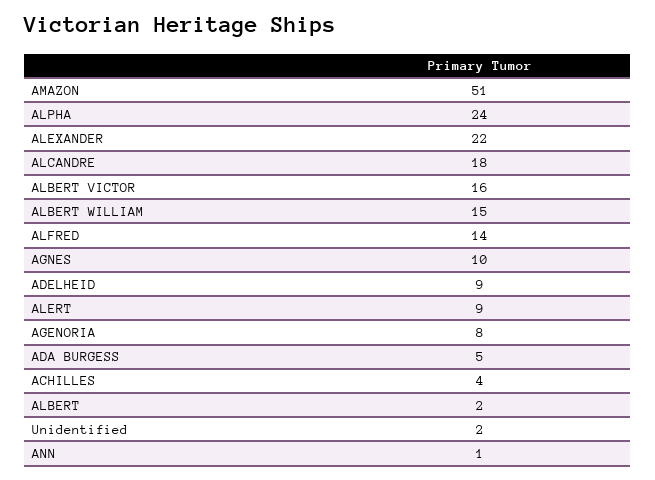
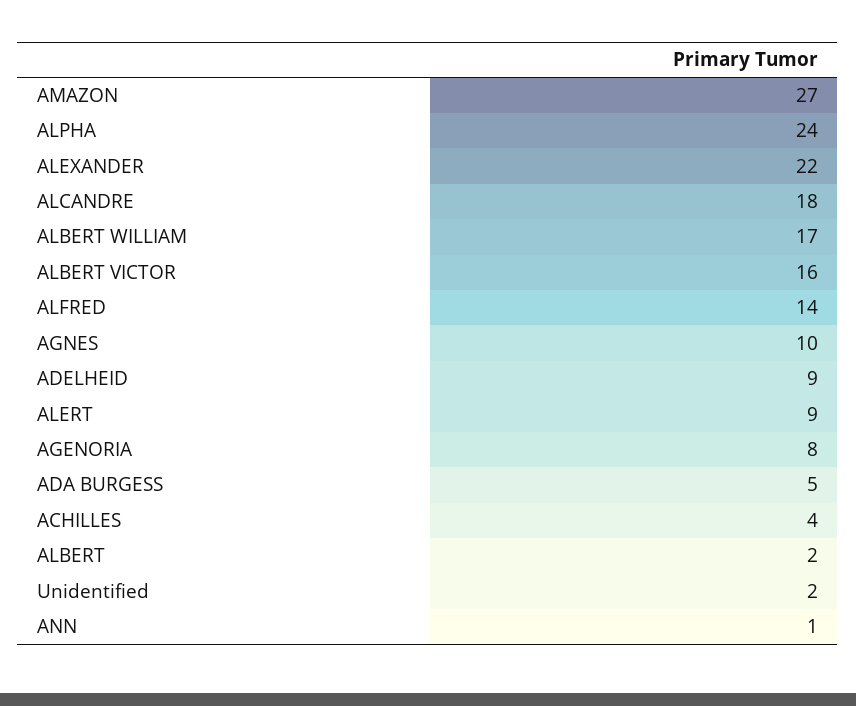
AMAZON: 51 -> 27
ALBERT WILLIAM: 15 -> 17

